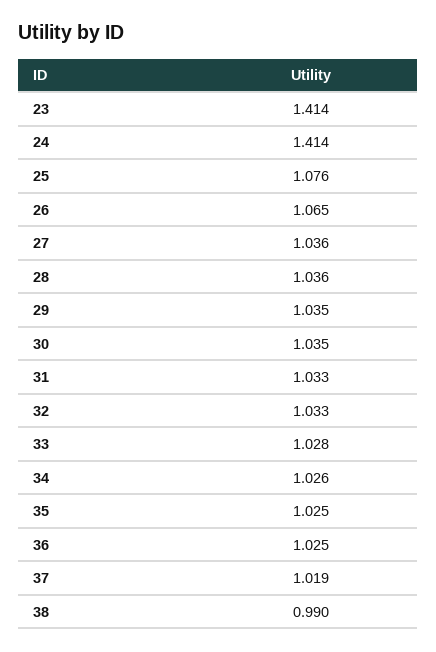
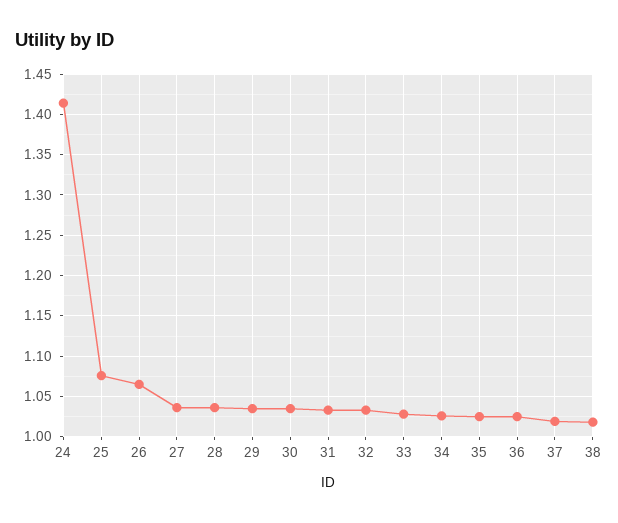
23: 1.414 -> none
38: 0.99 -> 1.02

